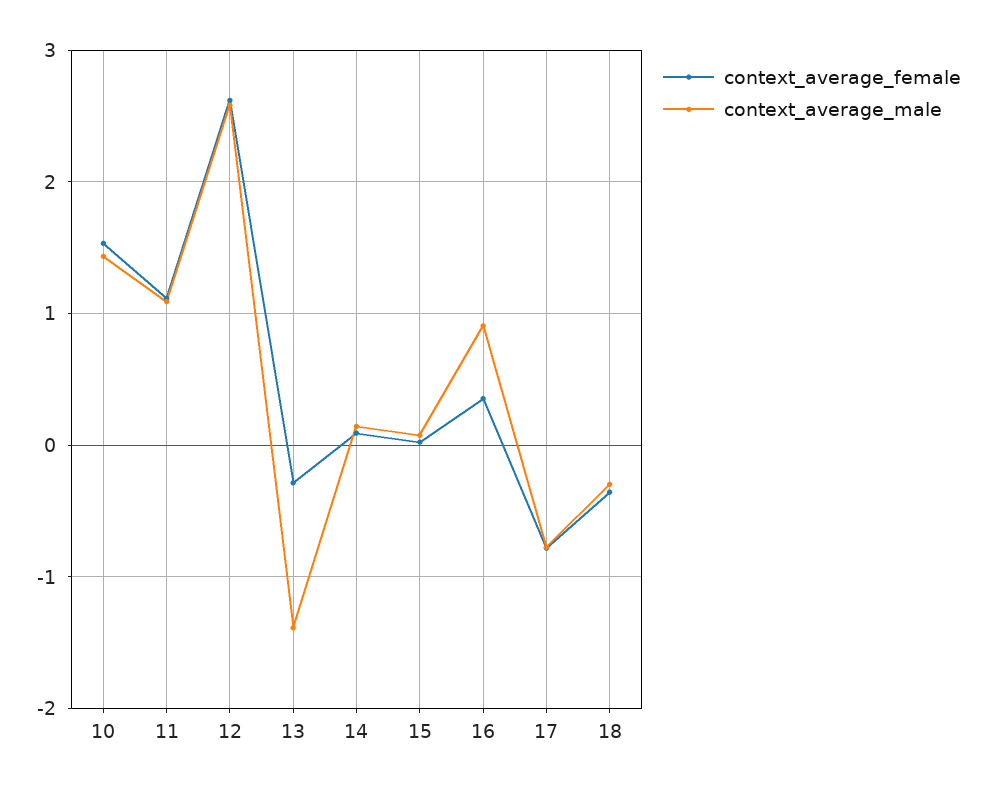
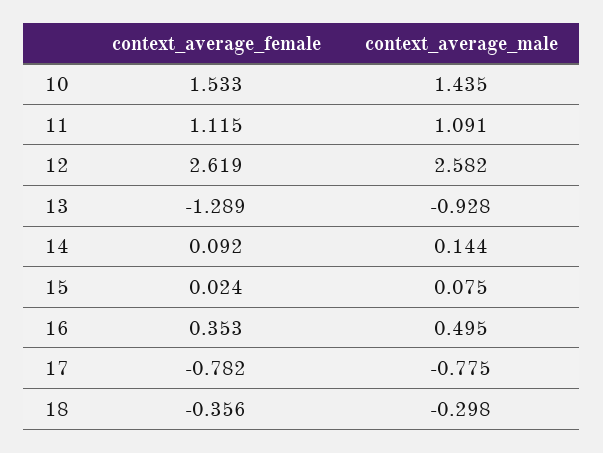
context_average_female, 13: -0.3 -> -1.289
context_average_male, 13: -1.4 -> -0.928
context_average_male, 16: 0.9 -> 0.495

